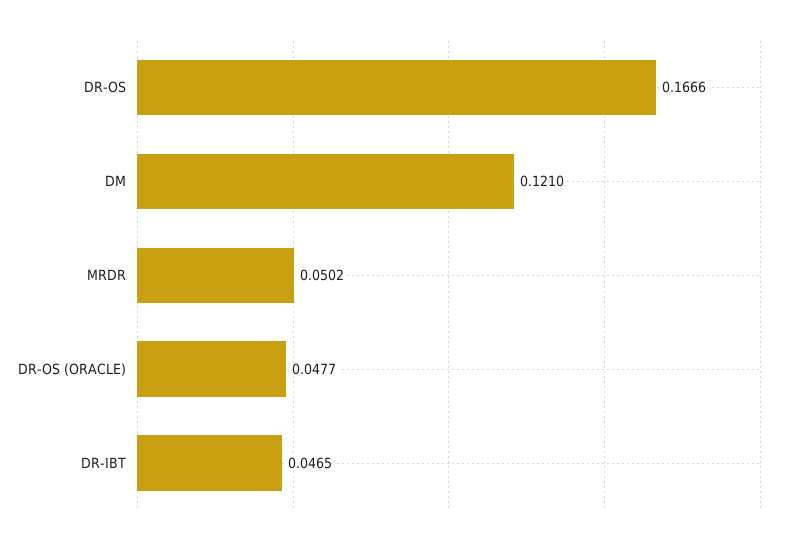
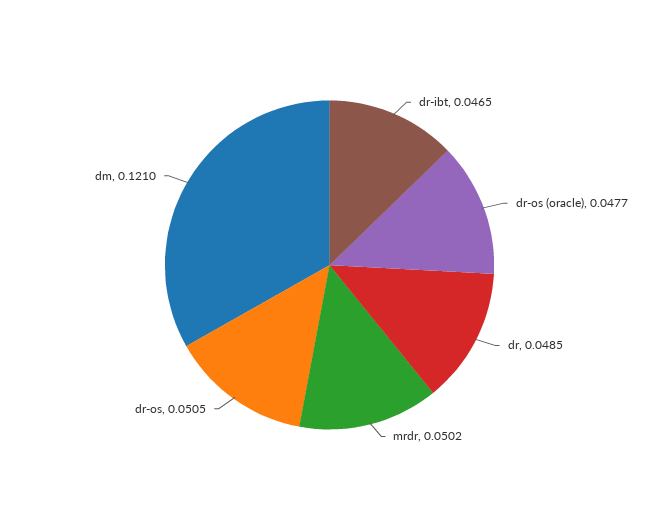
DR-OS: 0.1666 -> 0.0505
dr: none -> 0.0485

